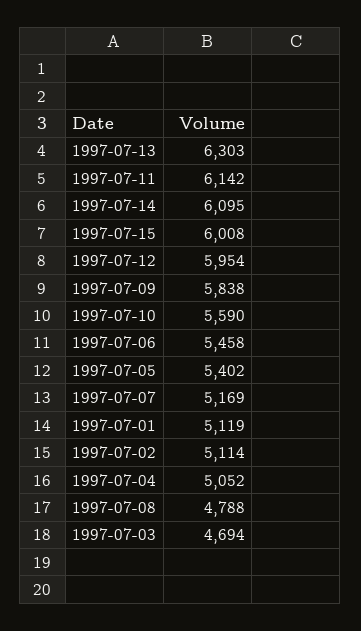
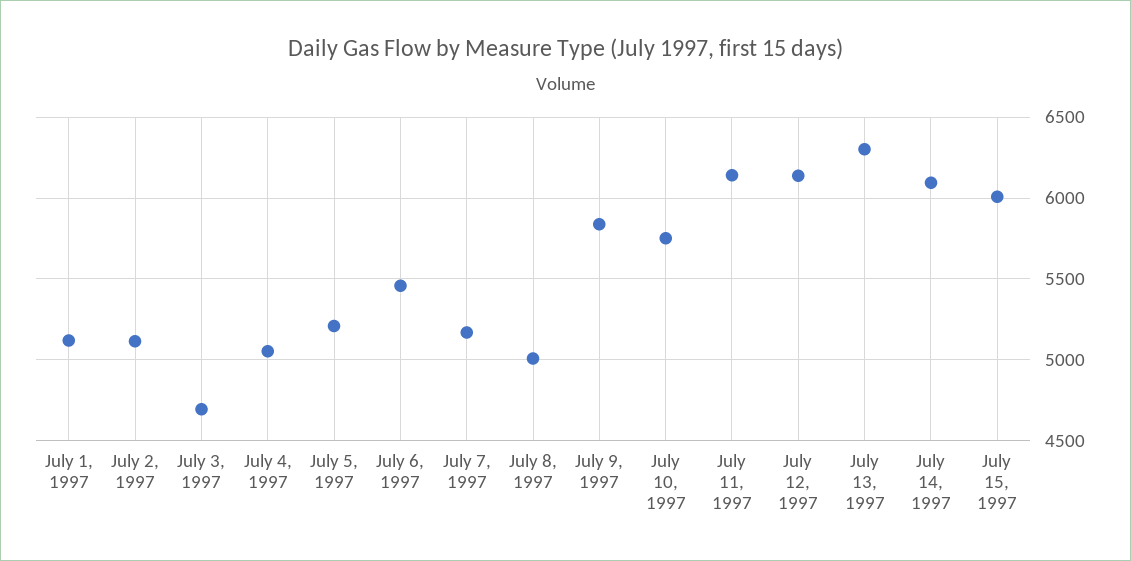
1997-07-12: 5954 -> 6150
1997-07-10: 5590 -> 5750
1997-07-05: 5402 -> 5200
1997-07-08: 4788 -> 5000

